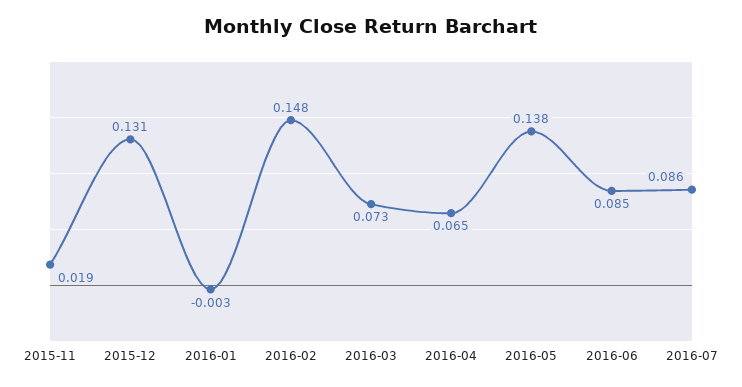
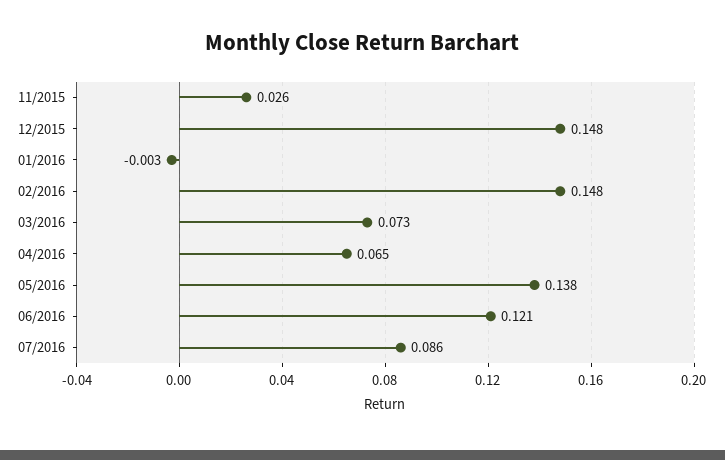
2015-11: 0.019 -> 0.026
2015-12: 0.131 -> 0.148
2016-06: 0.085 -> 0.121

